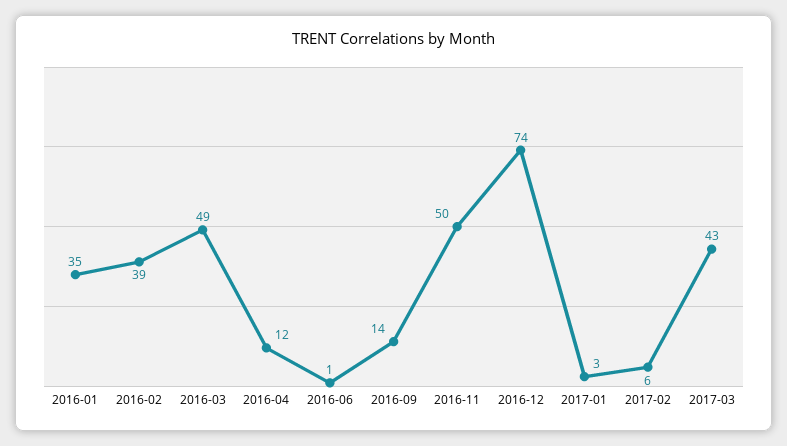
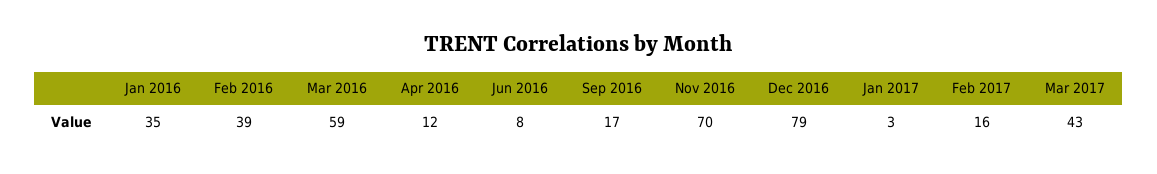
2016-03: 49 -> 59
2016-06: 1 -> 8
2016-09: 14 -> 17
2016-11: 50 -> 70
2016-12: 74 -> 79
2017-02: 6 -> 16

